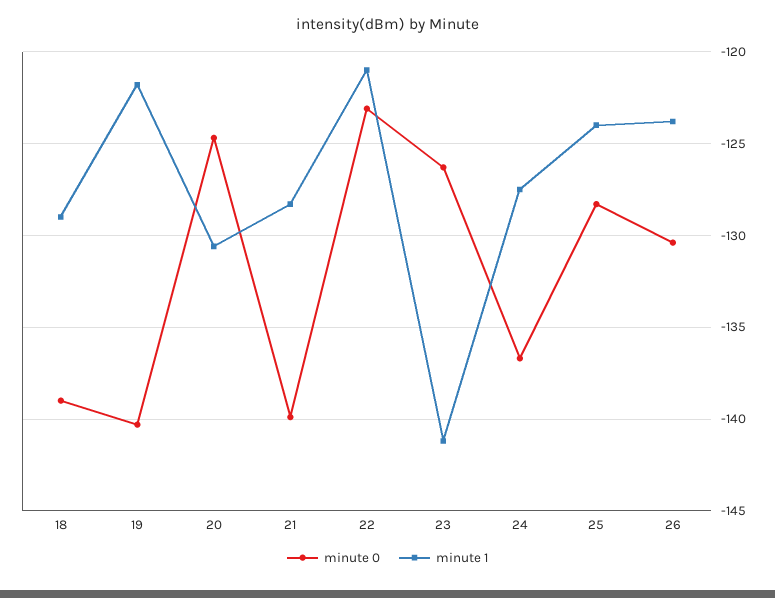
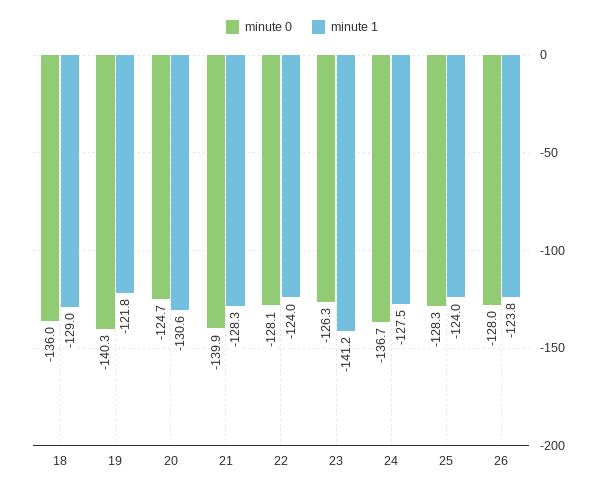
minute 0, 18: -139 -> -136
minute 0, 22: -123 -> -128.1
minute 1, 22: -121 -> -124
minute 0, 26: -130.5 -> -128

